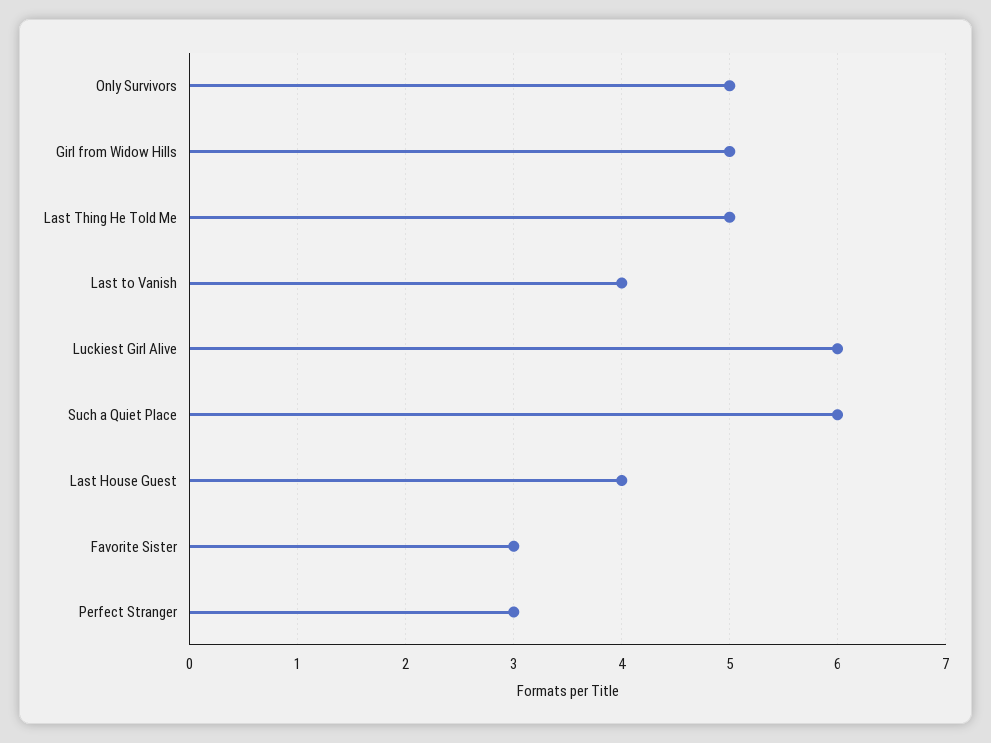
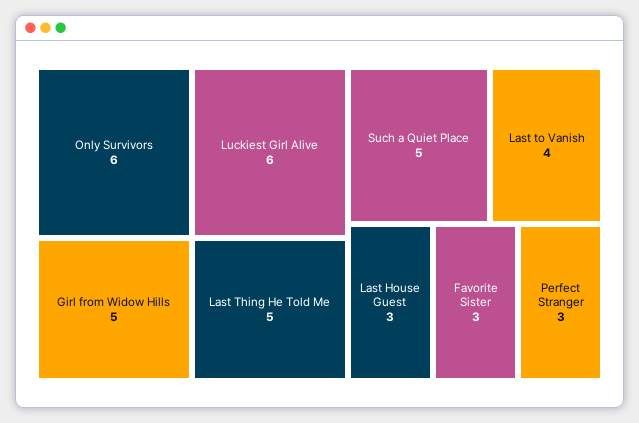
Only Survivors: 5 -> 6
Such a Quiet Place: 6 -> 5
Last House Guest: 4 -> 3

